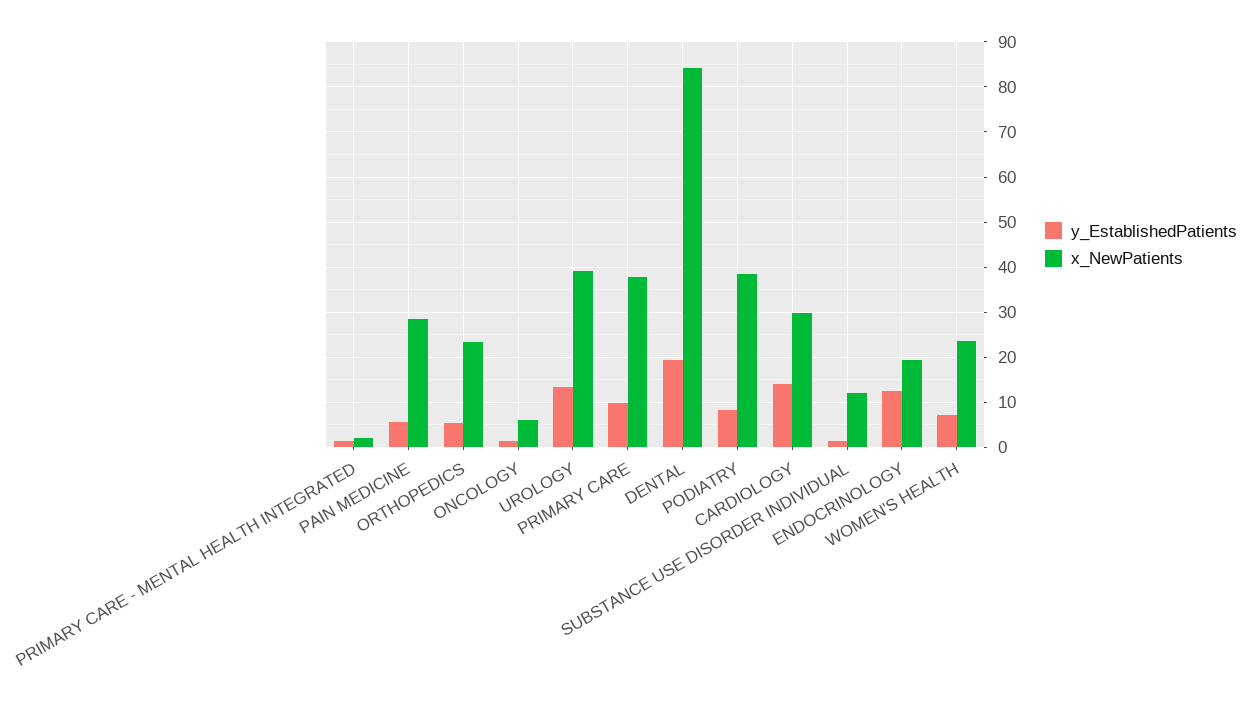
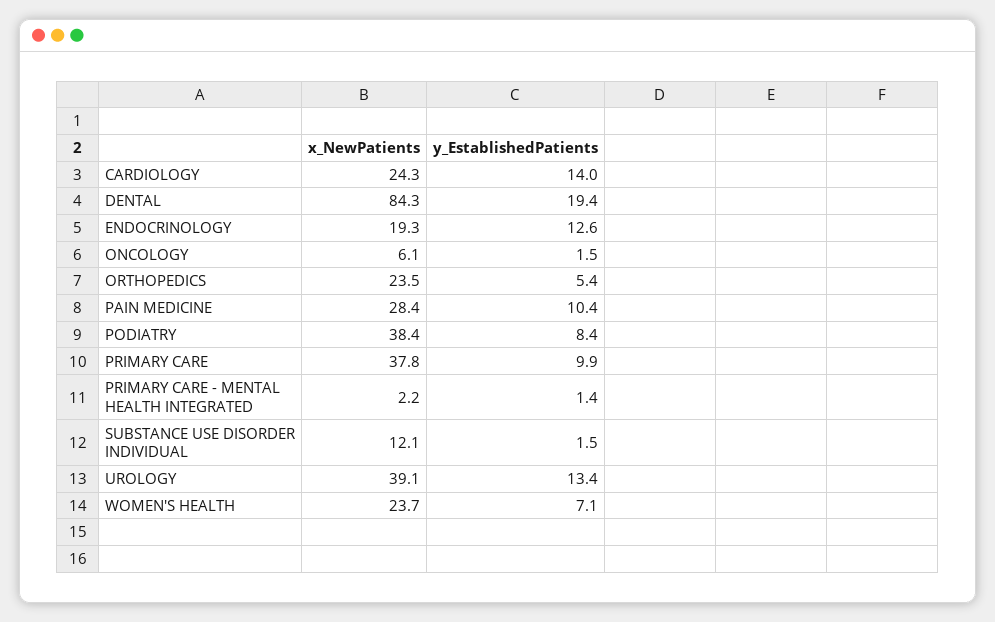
y_EstablishedPatients, PAIN MEDICINE: 6 -> 10.4
x_NewPatients, CARDIOLOGY: 30 -> 24.3

